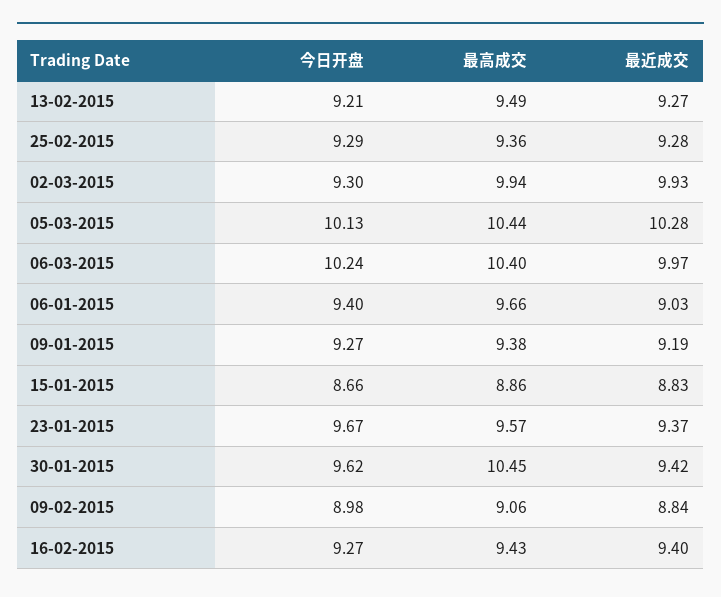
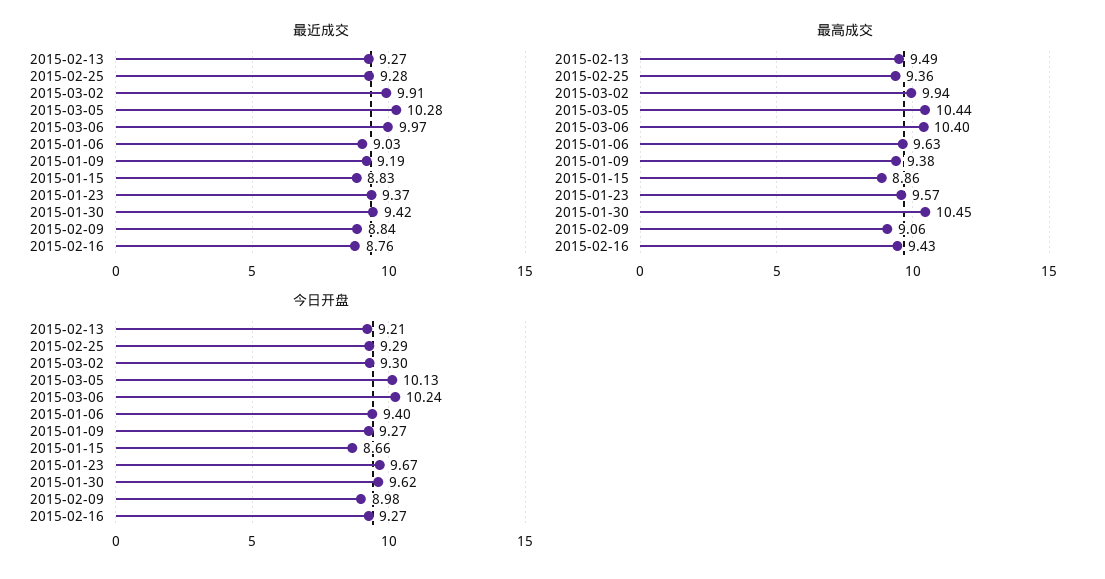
最近成交, 02-03-2015: 9.93 -> 9.91
最高成交, 06-01-2015: 9.66 -> 9.63
最近成交, 16-02-2015: 9.4 -> 8.76

